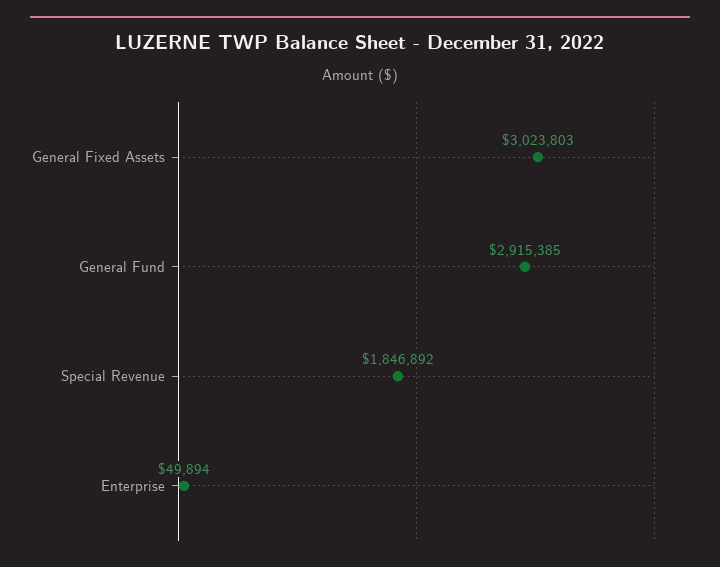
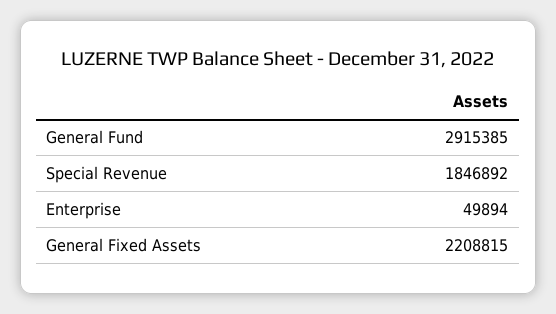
General Fixed Assets: 3023803 -> 2208815

